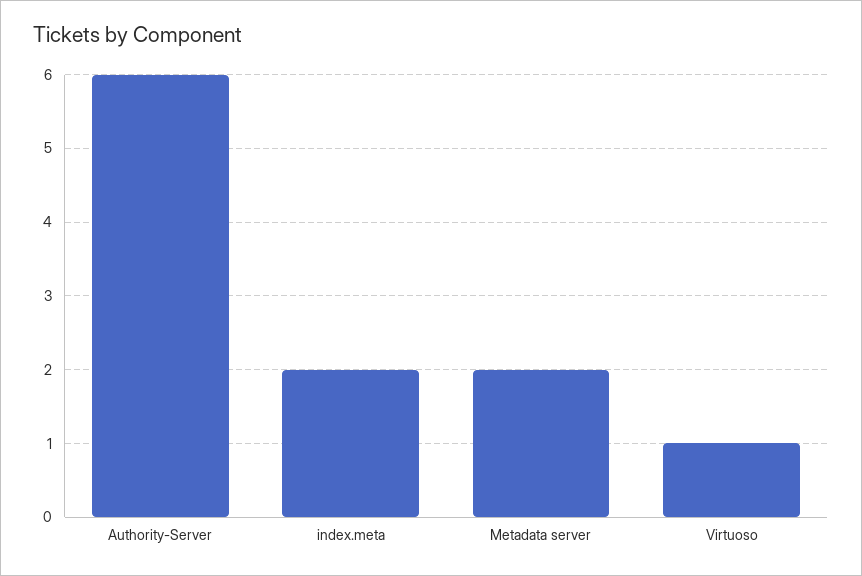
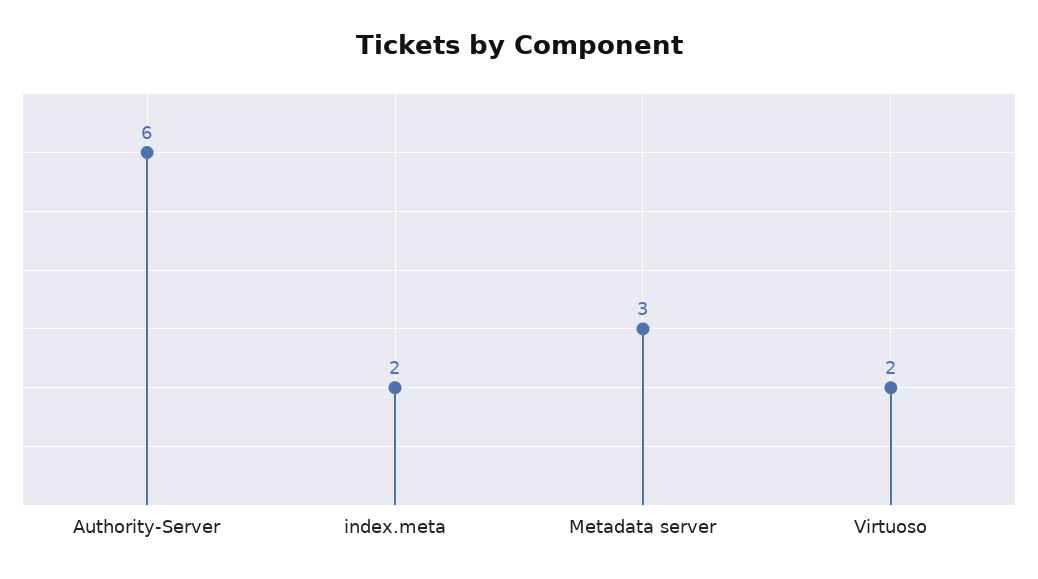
Metadata server: 2 -> 3
Virtuoso: 1 -> 2

